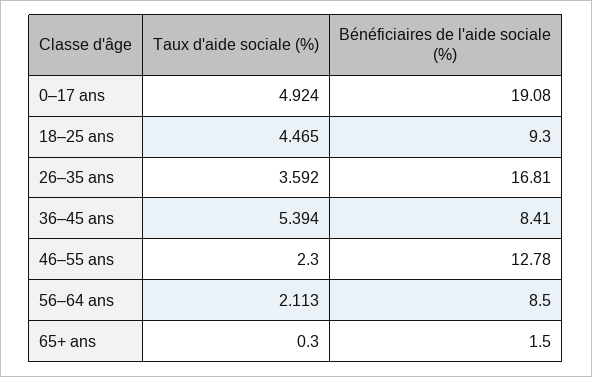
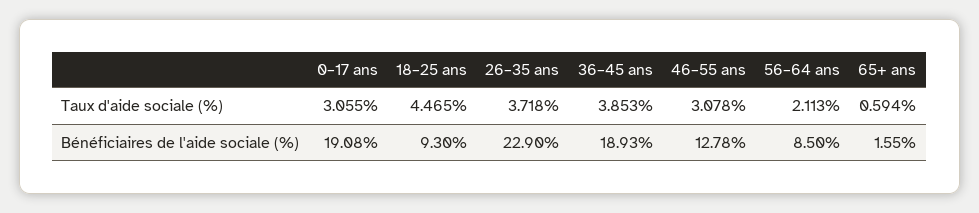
Taux d'aide sociale (%), 0–17 ans: 4.924 -> 3.055
Taux d'aide sociale (%), 26–35 ans: 3.592 -> 3.718
Bénéficiaires de l'aide sociale (%), 26–35 ans: 16.81 -> 22.9
Taux d'aide sociale (%), 36–45 ans: 5.394 -> 3.853
Bénéficiaires de l'aide sociale (%), 36–45 ans: 8.41 -> 18.93
Taux d'aide sociale (%), 46–55 ans: 2.3 -> 3.078
Taux d'aide sociale (%), 65+ ans: 0.3 -> 0.594
Bénéficiaires de l'aide sociale (%), 65+ ans: 1.5 -> 1.55

